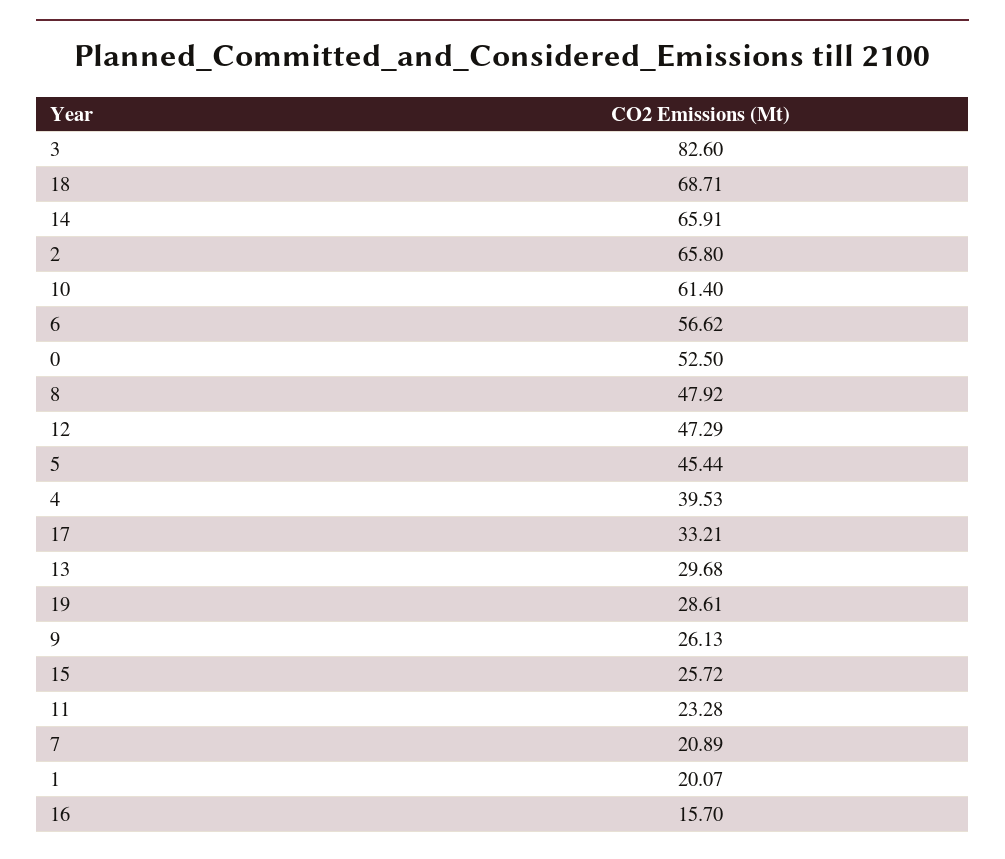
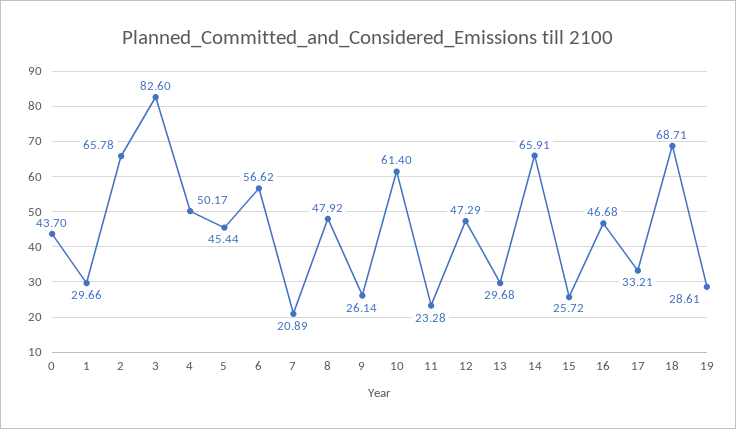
2: 65.8 -> 65.78
0: 52.5 -> 43.7
4: 39.53 -> 50.17
9: 26.13 -> 26.14
1: 20.07 -> 29.66
16: 15.7 -> 46.68

